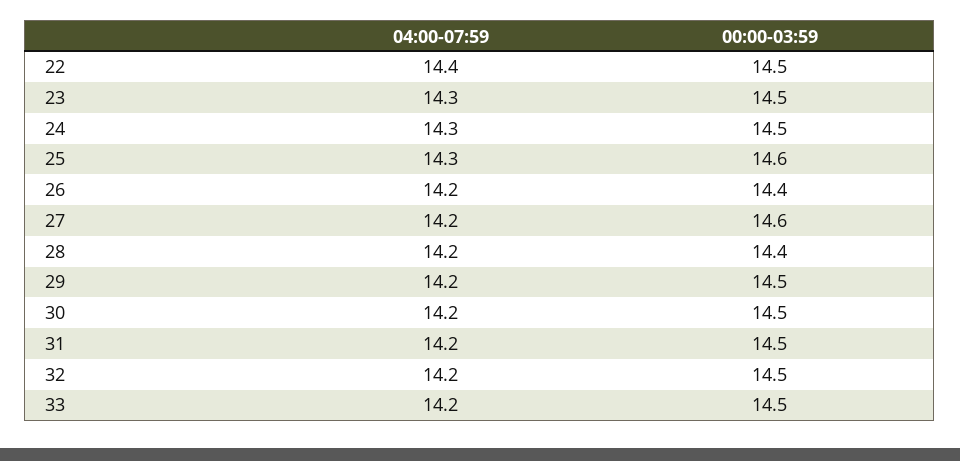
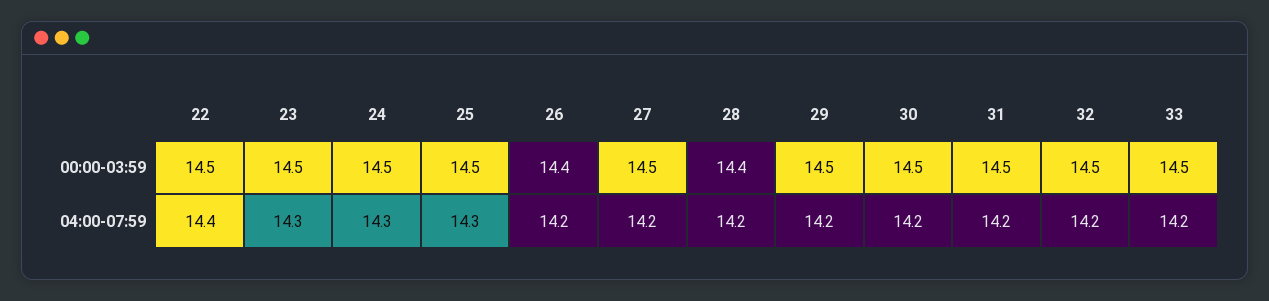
00:00-03:59, 25: 14.6 -> 14.5
00:00-03:59, 27: 14.6 -> 14.5

